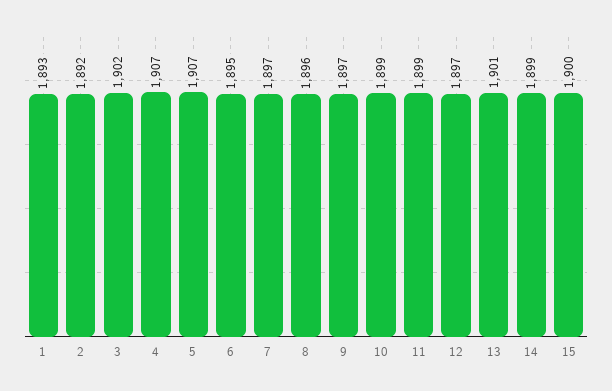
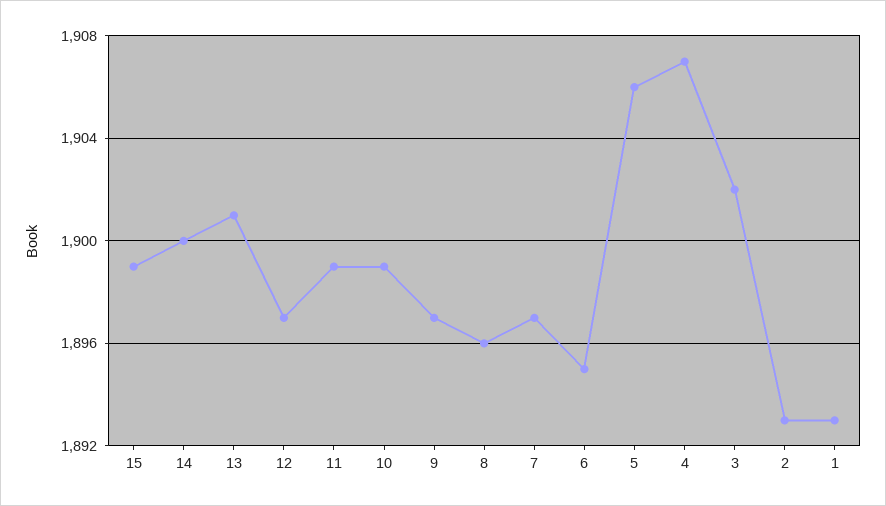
2: 1892 -> 1893
5: 1907 -> 1906
14: 1899 -> 1900
15: 1900 -> 1899

